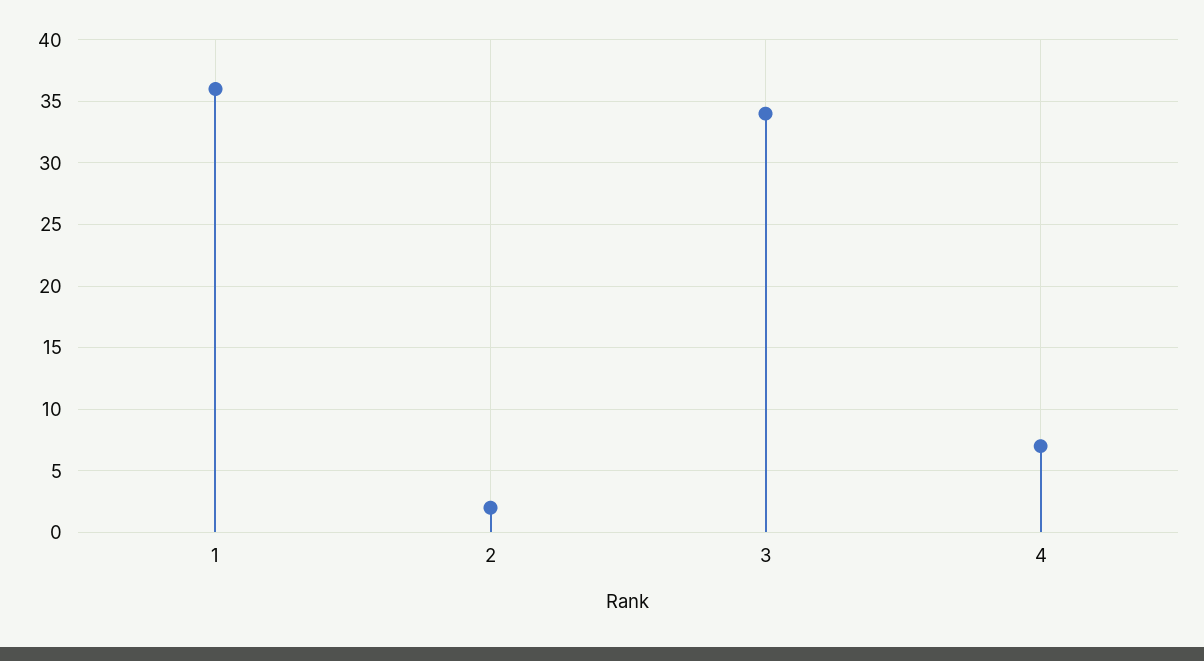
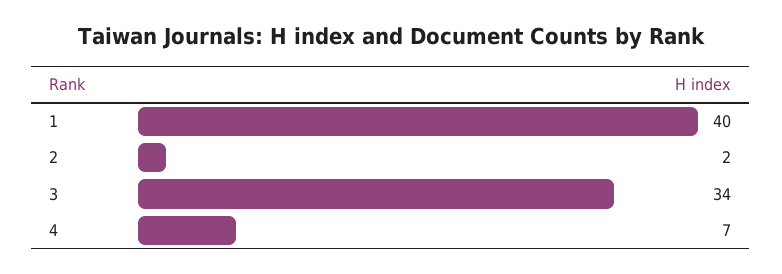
1: 36 -> 40

